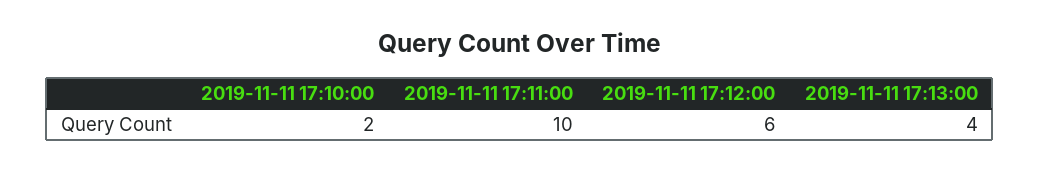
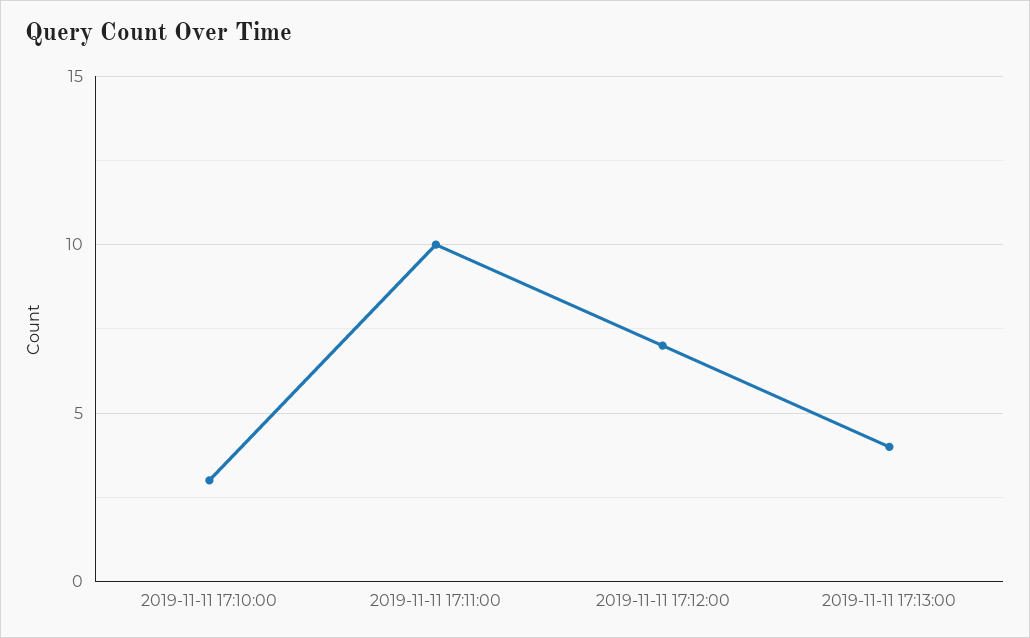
2019-11-11 17:10:00: 2 -> 3
2019-11-11 17:12:00: 6 -> 7

